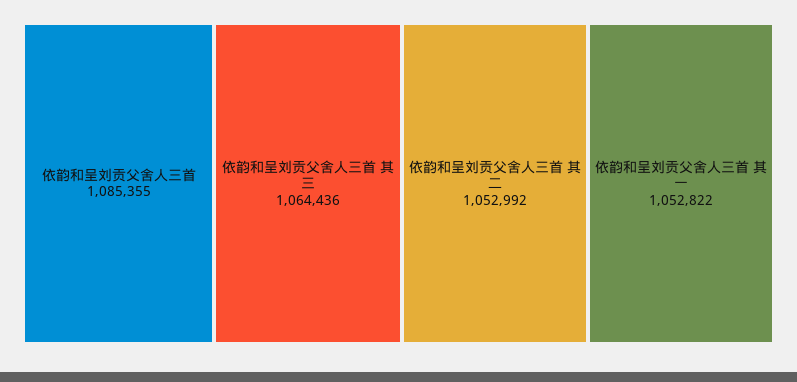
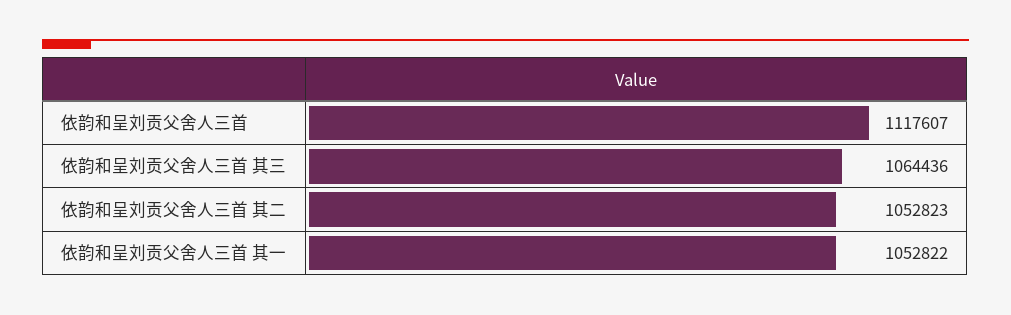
依韵和呈刘贡父舍人三首: 1085355 -> 1117607
依韵和呈刘贡父舍人三首 其二: 1052992 -> 1052823

